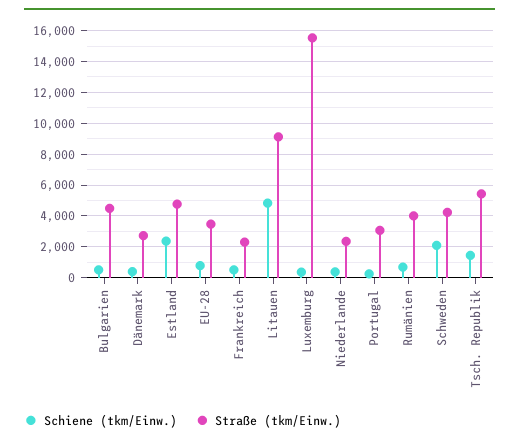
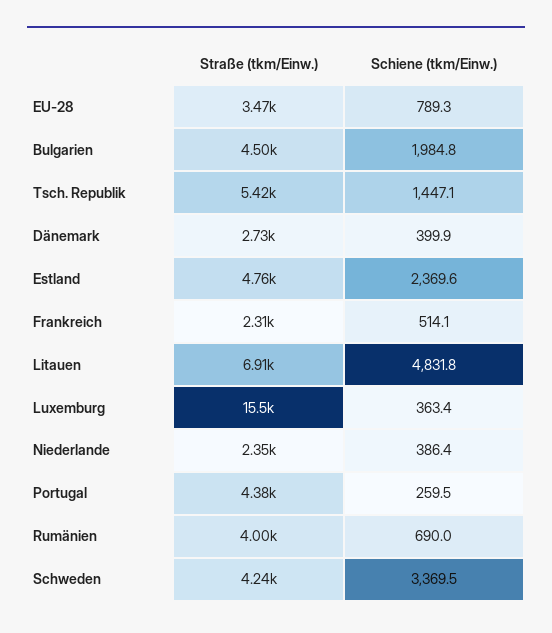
Schiene (tkm/Einw.), Bulgarien: 500 -> 1984.8
Straße (tkm/Einw.), Litauen: 9000 -> 6910
Straße (tkm/Einw.), Portugal: 3000 -> 4380
Schiene (tkm/Einw.), Schweden: 2000 -> 3369.5

